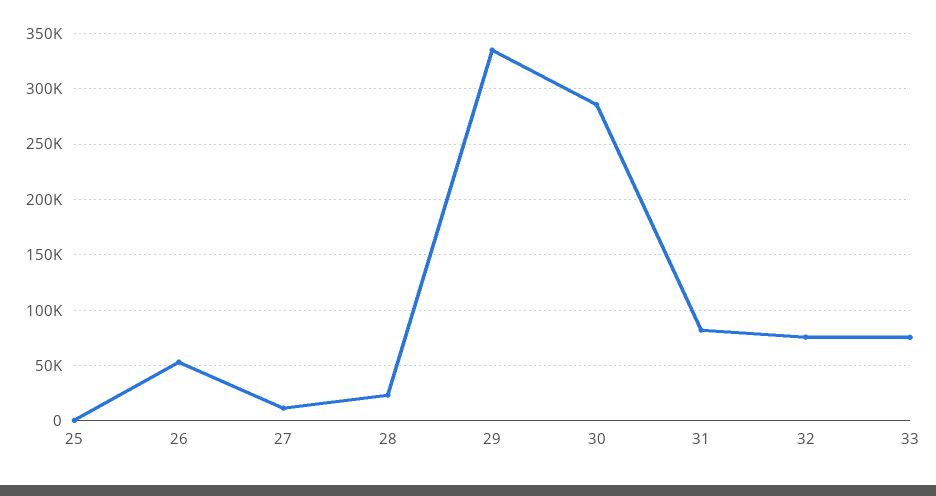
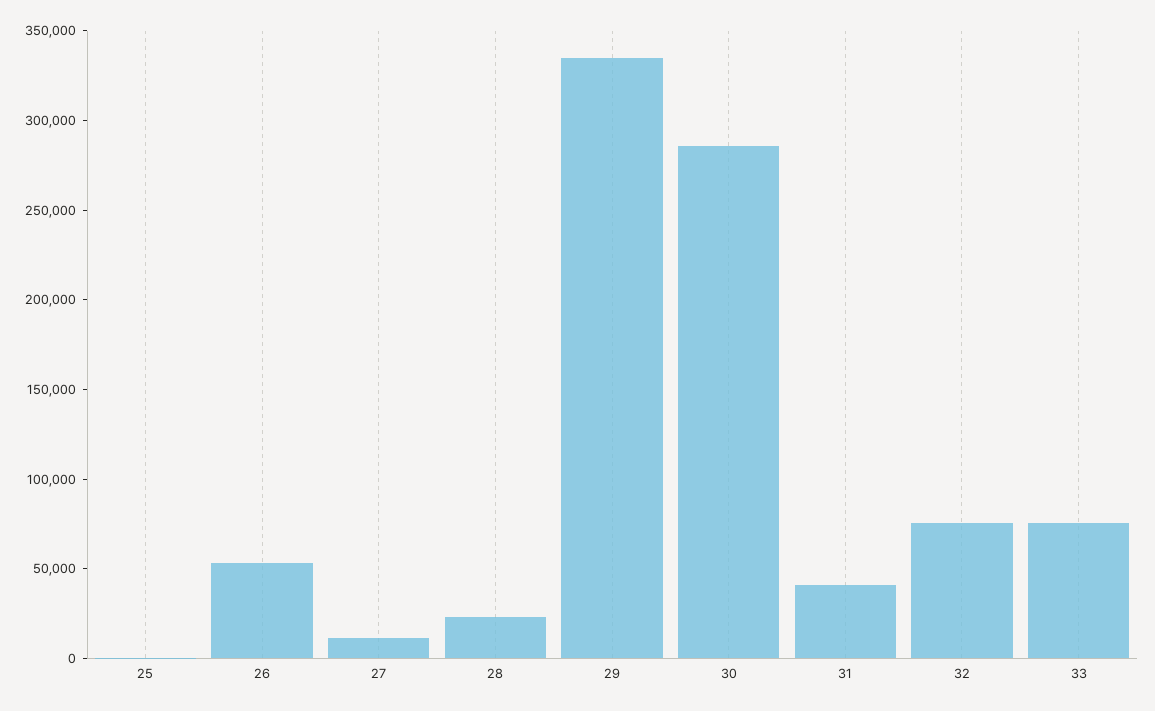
31: 80000 -> 40000

